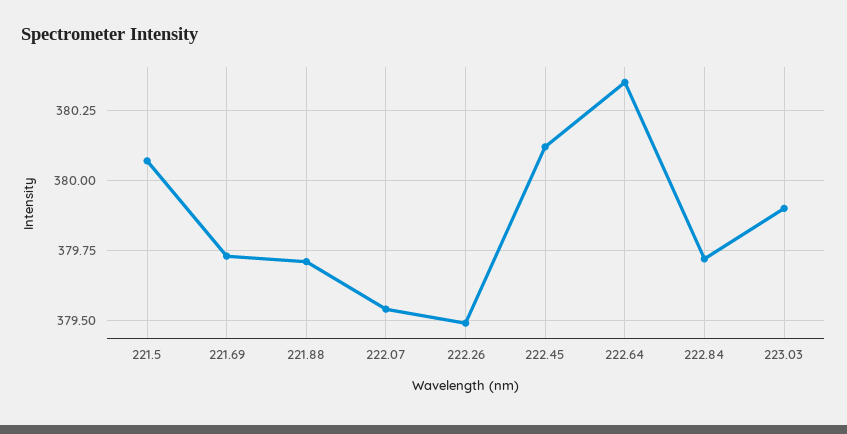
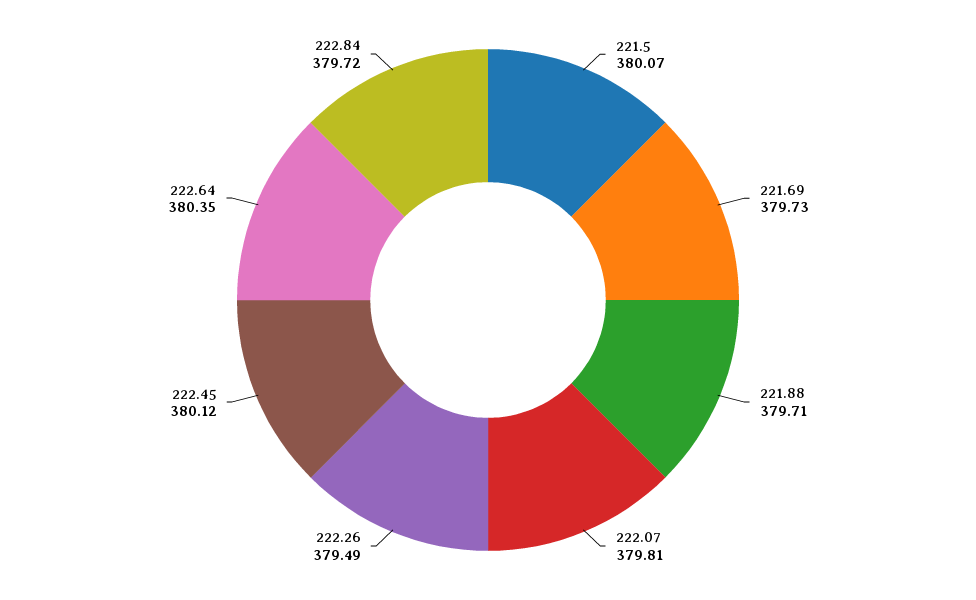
222.07: 379.55 -> 379.81
223.03: 379.9 -> none

